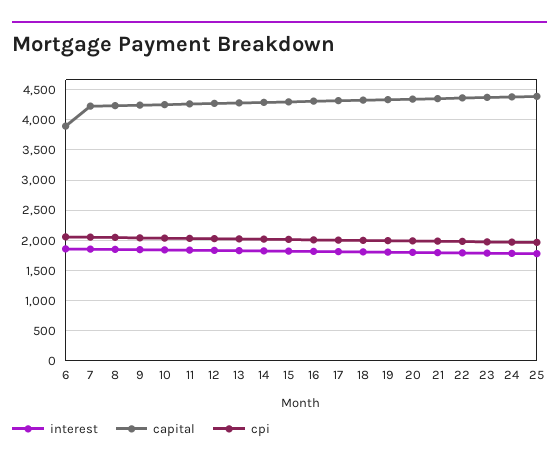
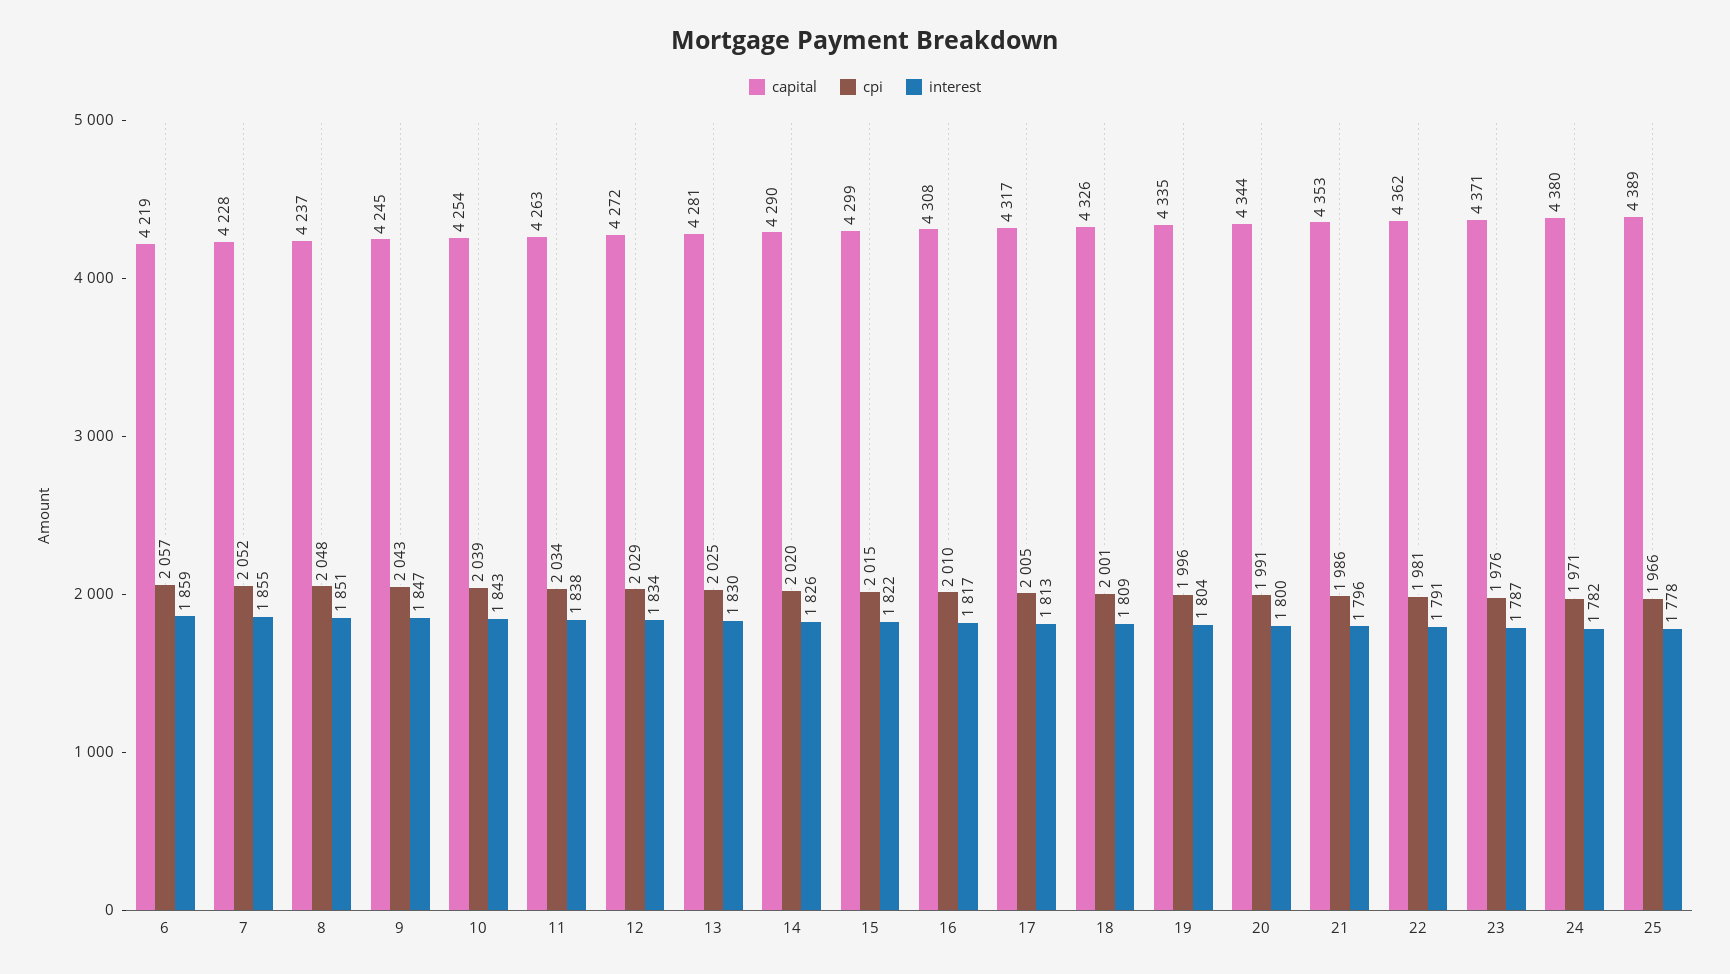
capital, 6: 3900 -> 4219

